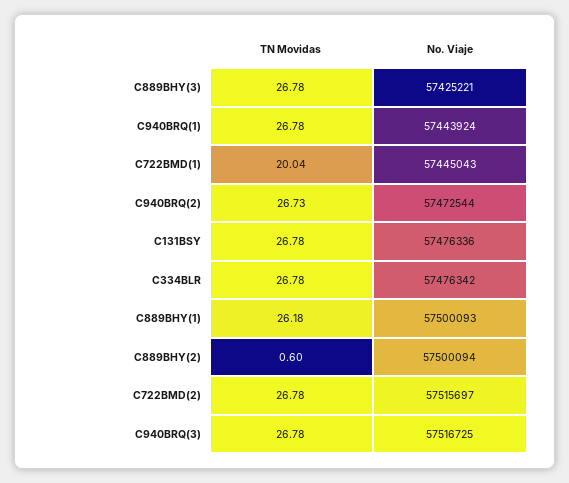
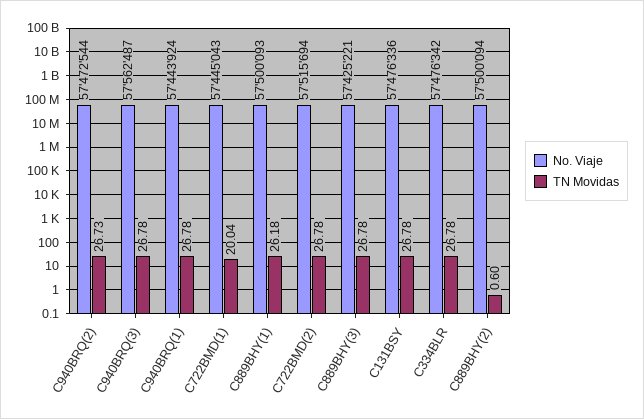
No. Viaje, C722BMD(2): 57515697 -> 57515694
No. Viaje, C940BRQ(3): 57516725 -> 57562487

